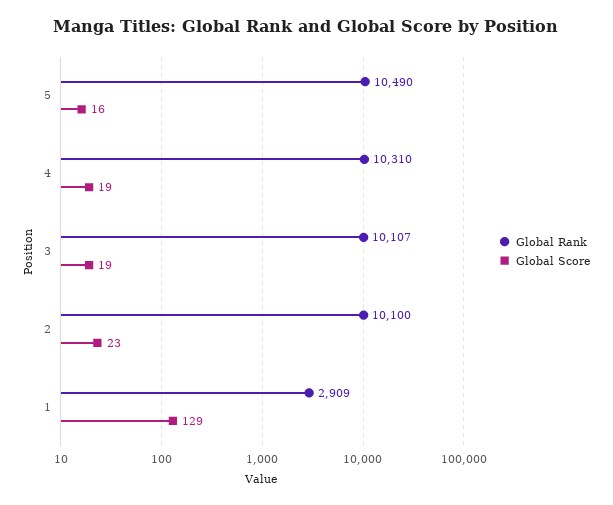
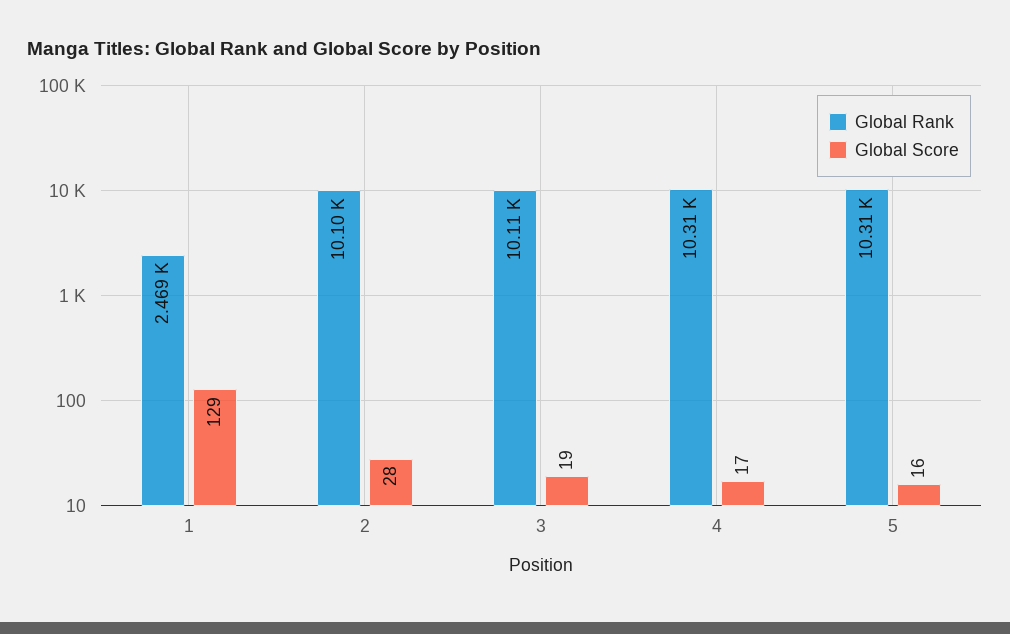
Global Rank, 5: 10490 -> 10310
Global Score, 4: 19 -> 17
Global Score, 2: 23 -> 28
Global Rank, 1: 2909 -> 2469

